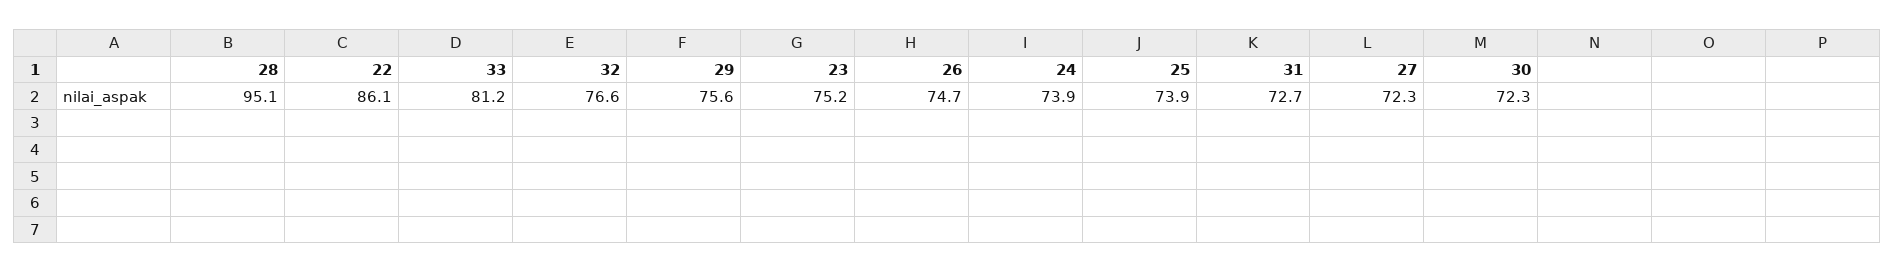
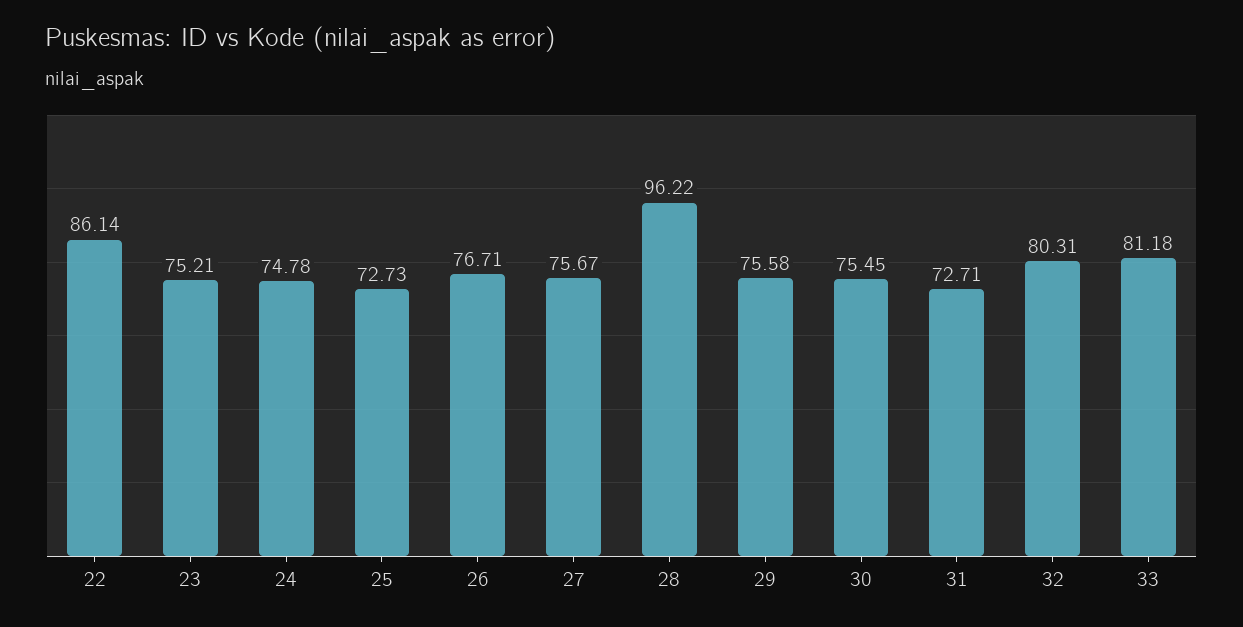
28: 95.1 -> 96.22
32: 76.6 -> 80.31
26: 74.7 -> 76.71
24: 73.9 -> 74.78
25: 73.9 -> 72.73
27: 72.3 -> 75.67
30: 72.3 -> 75.45

